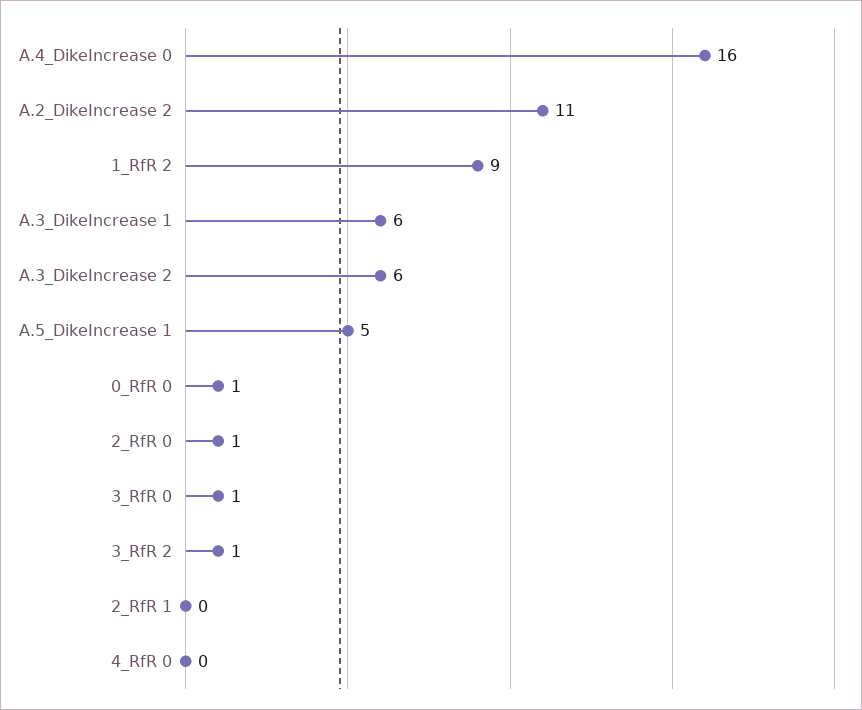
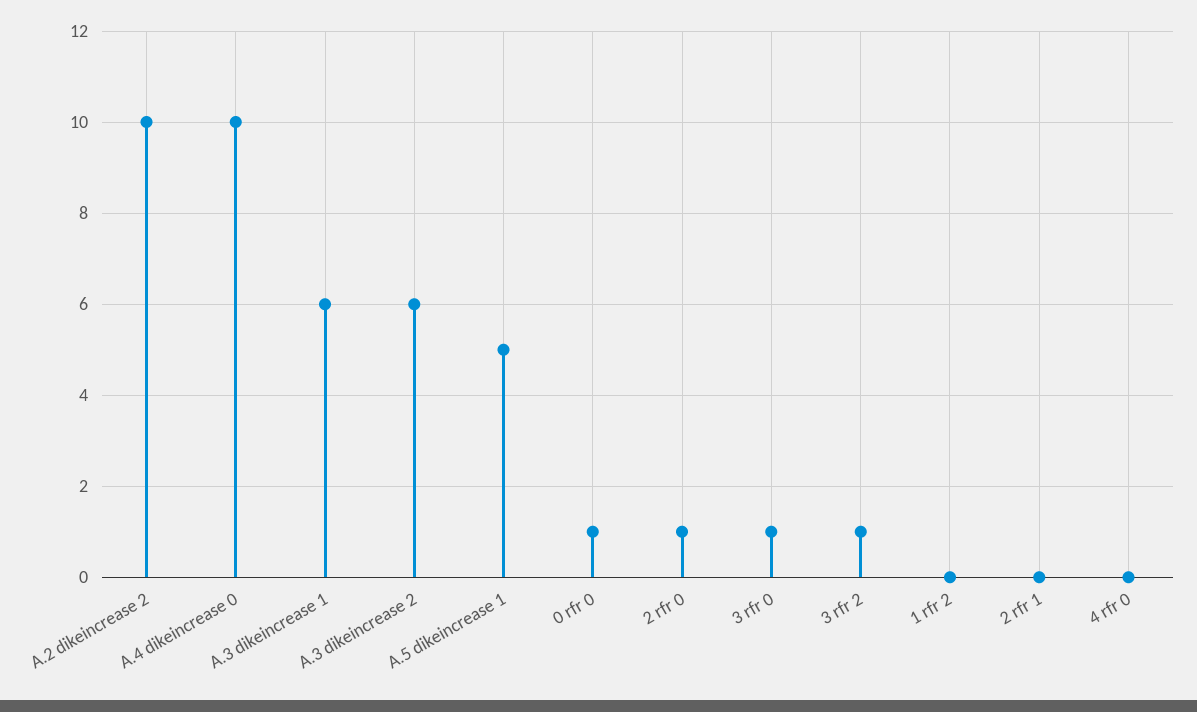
A.4_DikeIncrease 0: 16 -> 10
A.2_DikeIncrease 2: 11 -> 10
1_RfR 2: 9 -> 0

